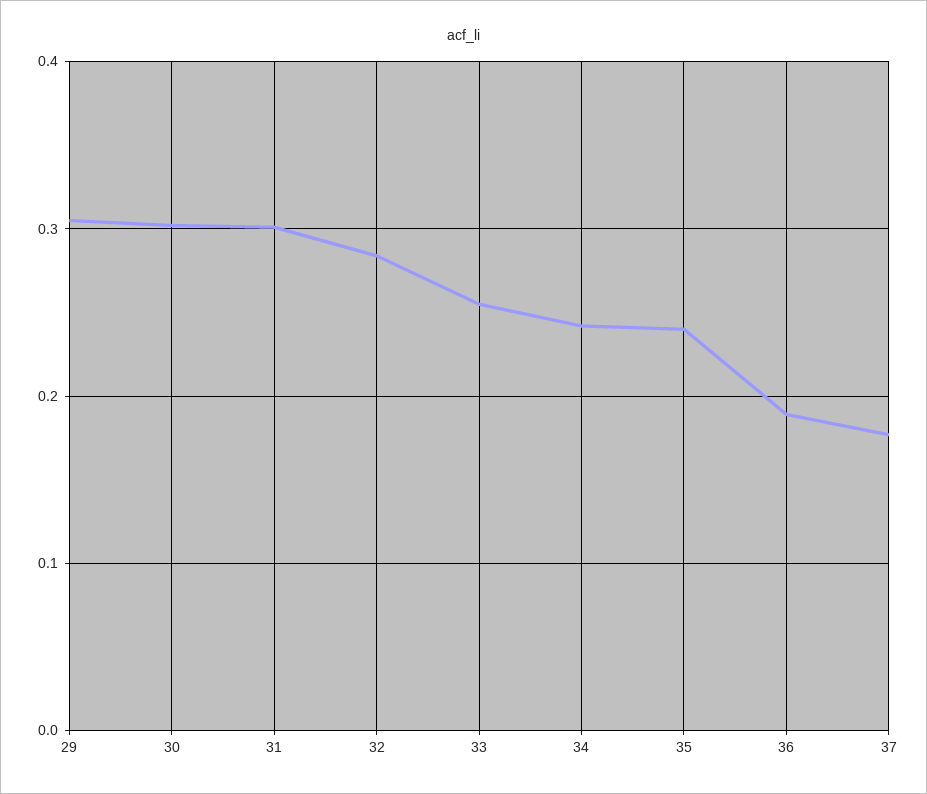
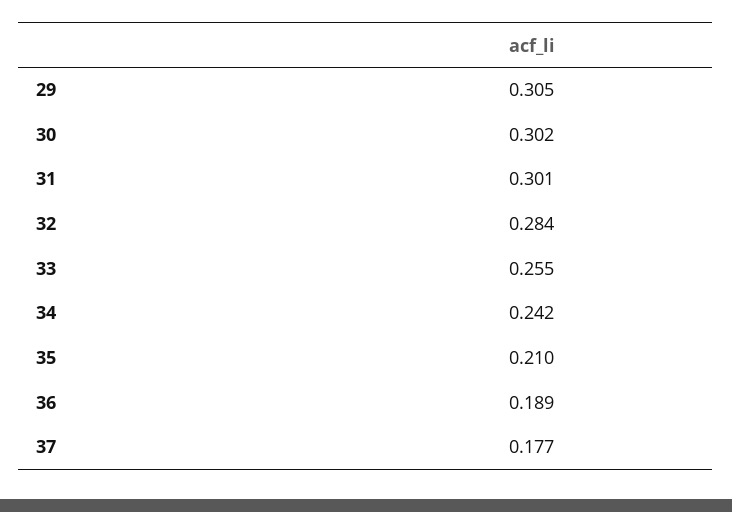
35: 0.24 -> 0.21

